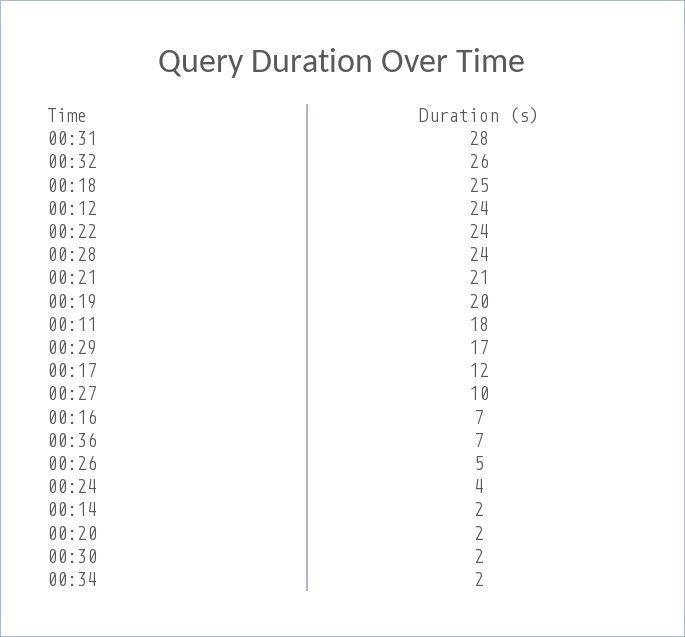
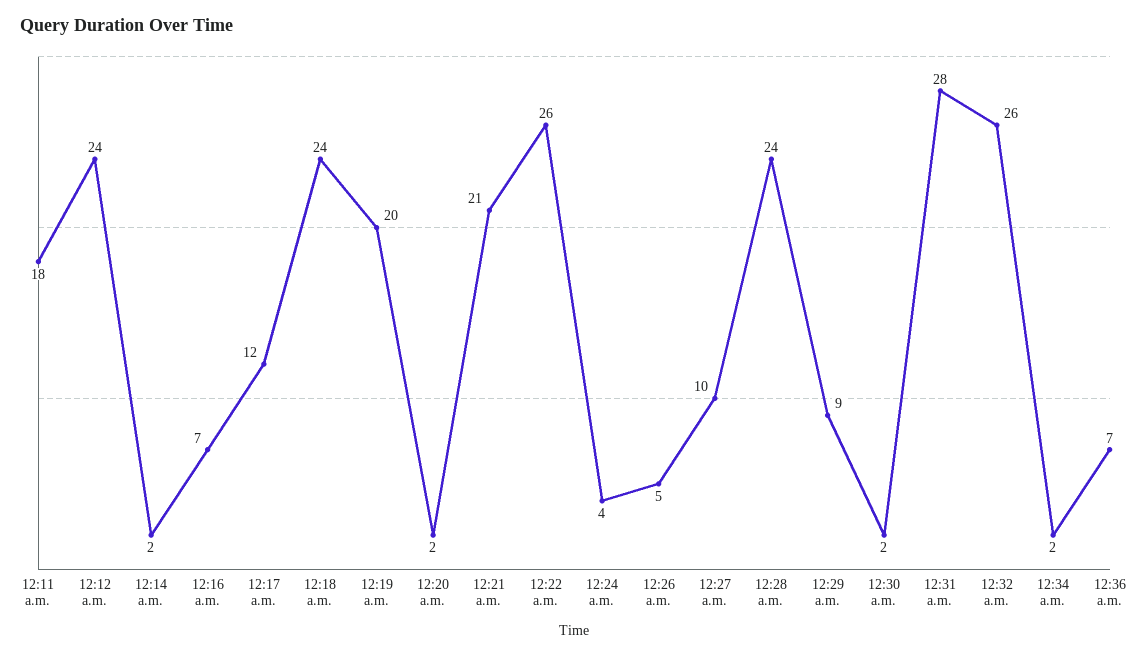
00:18: 25 -> 24
00:22: 24 -> 26
00:29: 17 -> 9

